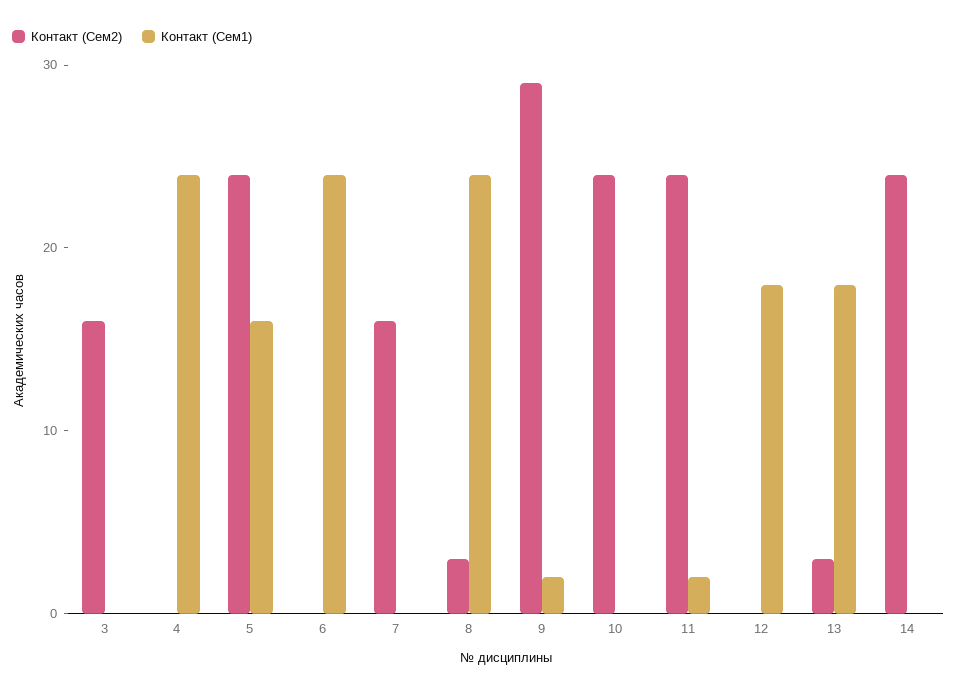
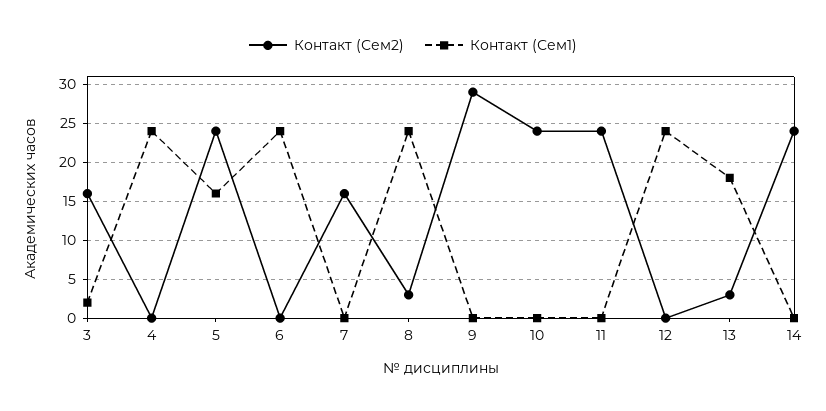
Контакт (Сем1), 3: 0 -> 2
Контакт (Сем1), 9: 2 -> 0
Контакт (Сем1), 11: 2 -> 0
Контакт (Сем1), 12: 18 -> 24

